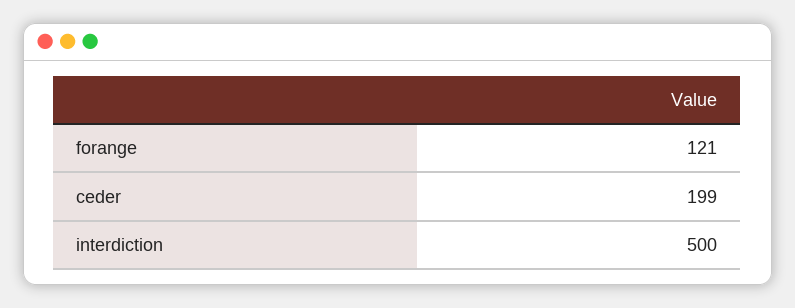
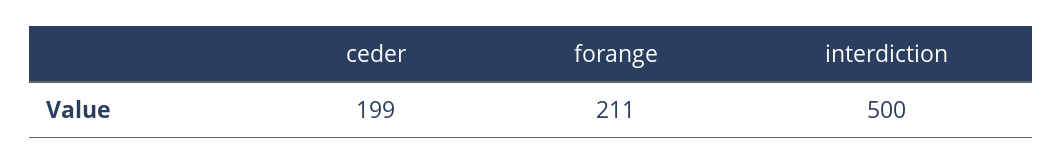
forange: 121 -> 211

